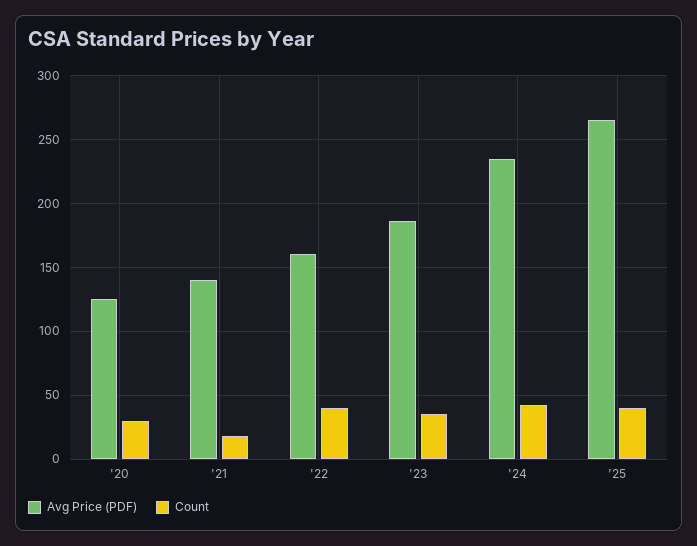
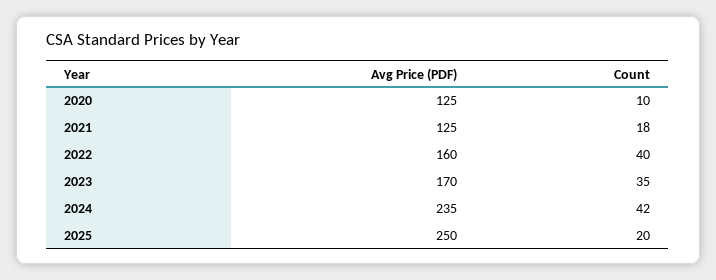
Count, '20: 30 -> 10
Avg Price (PDF), '21: 140 -> 125
Avg Price (PDF), '23: 185 -> 170
Avg Price (PDF), '25: 265 -> 250
Count, '25: 40 -> 20

